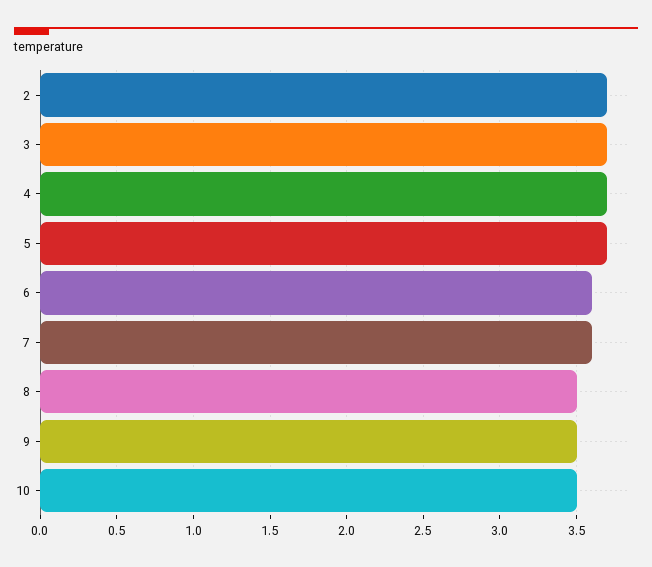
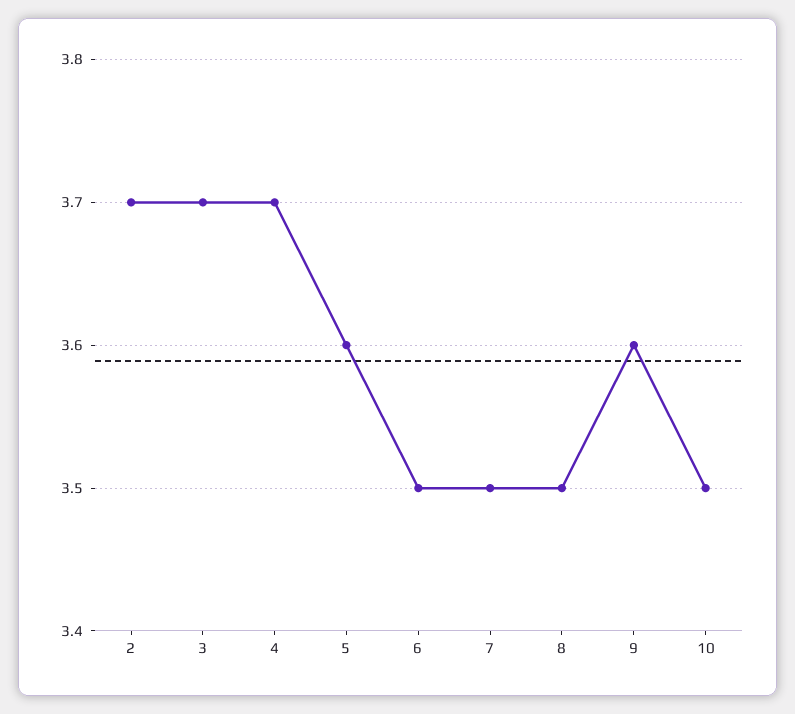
5: 3.7 -> 3.6
6: 3.6 -> 3.5
7: 3.6 -> 3.5
9: 3.5 -> 3.6

